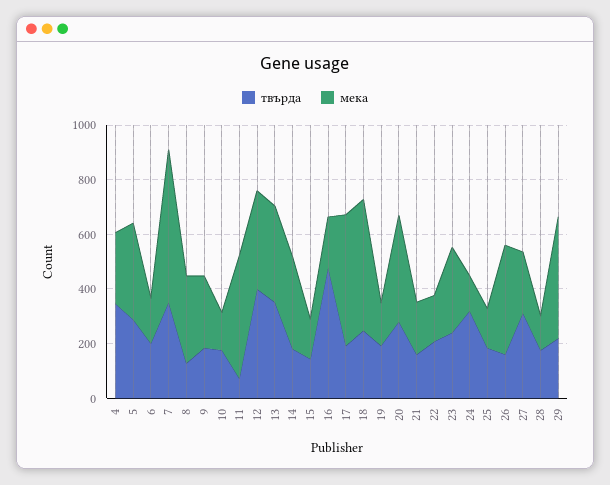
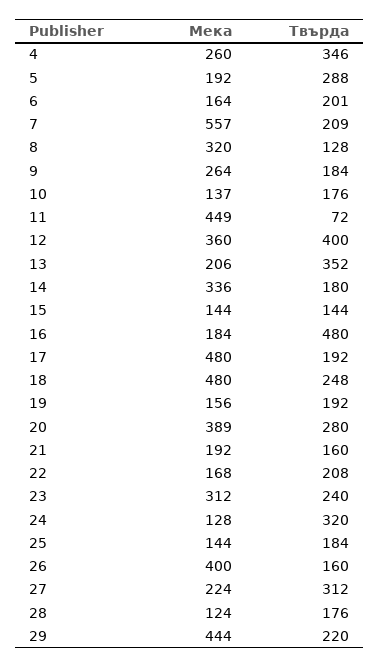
мека, 5: 350 -> 192
твърда, 7: 350 -> 209
мека, 13: 350 -> 206

